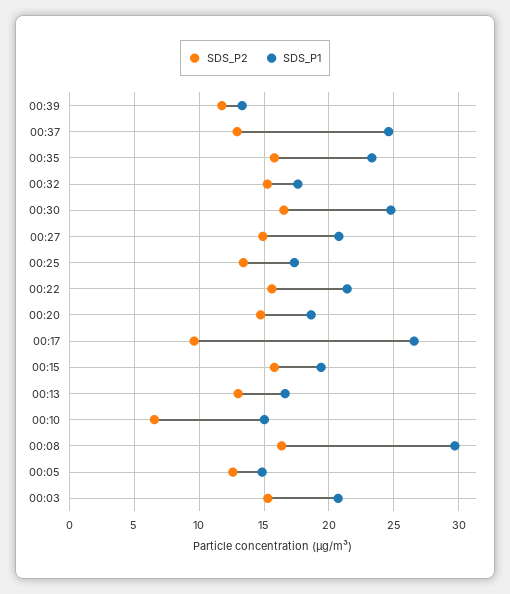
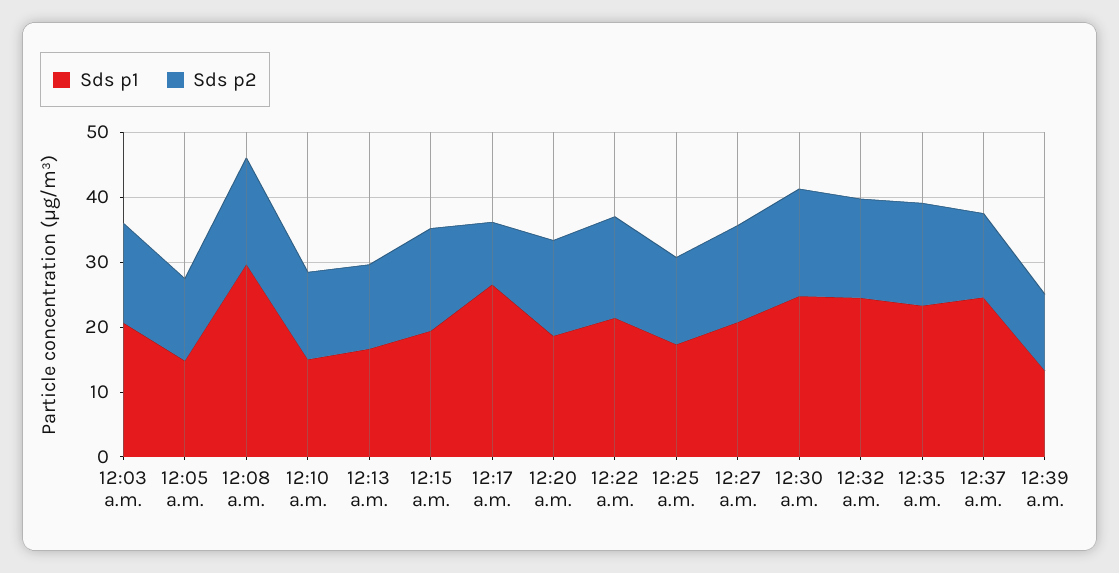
SDS_P1, 00:32: 17.5 -> 24
SDS_P2, 00:10: 6.5 -> 14

